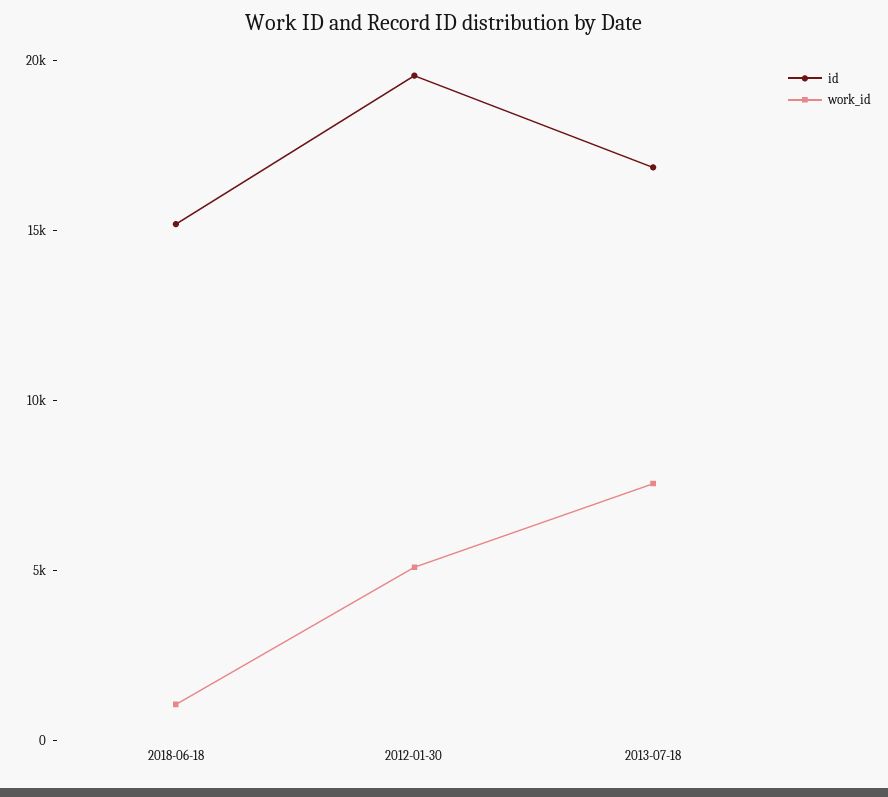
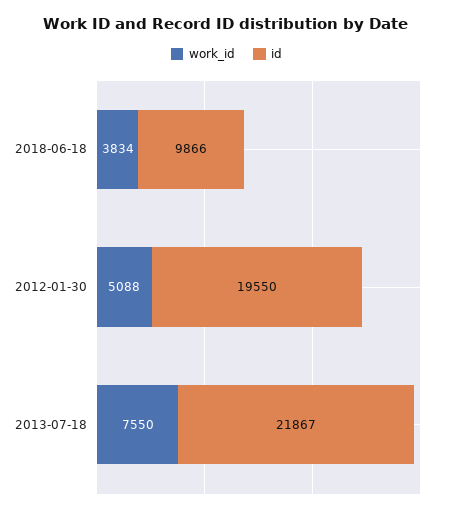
id, 2018-06-18: 15000 -> 9866
work_id, 2018-06-18: 1000 -> 3834
id, 2013-07-18: 17000 -> 21867

